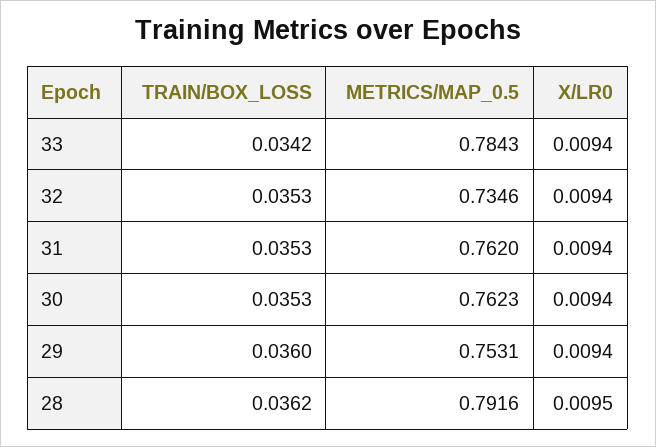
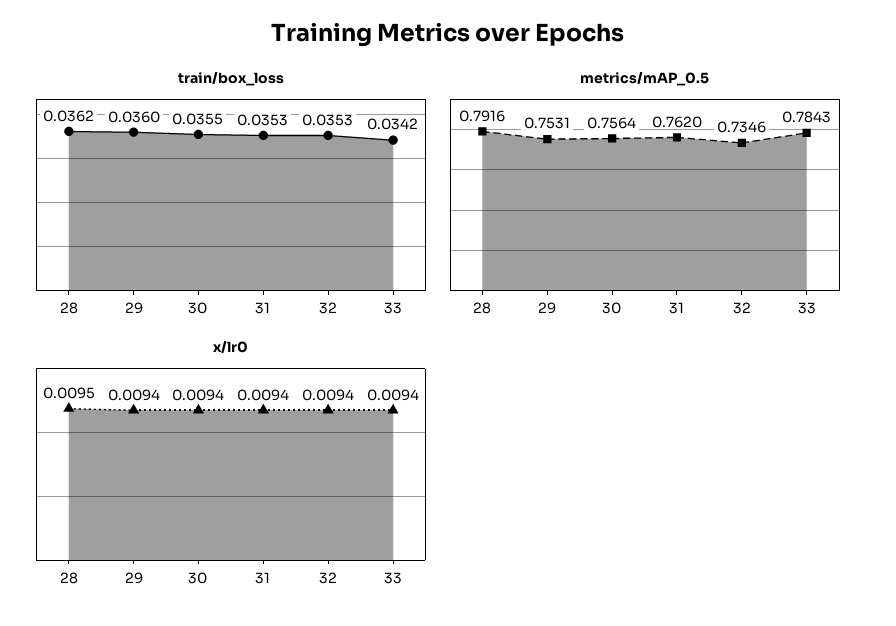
TRAIN/BOX_LOSS, 30: 0.0353 -> 0.0355
METRICS/MAP_0.5, 30: 0.7623 -> 0.7564

